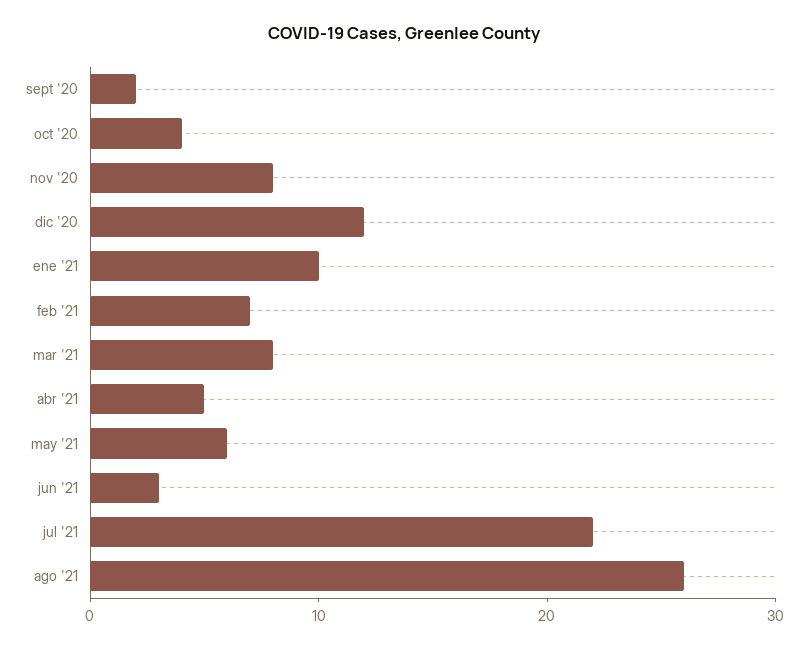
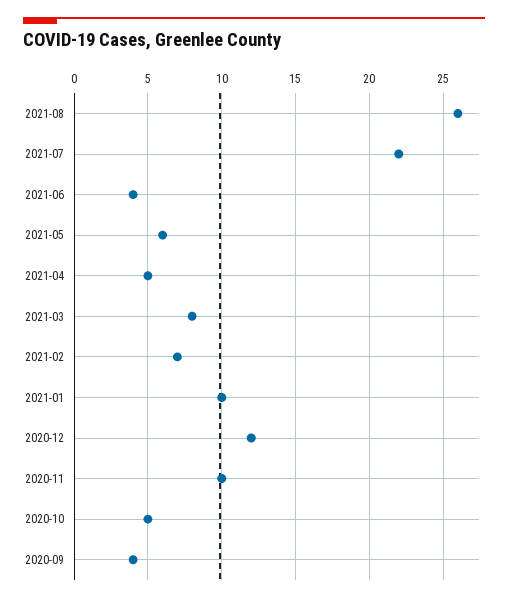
sept '20: 2 -> 4
oct '20: 4 -> 5
nov '20: 8 -> 10
jun '21: 3 -> 4

